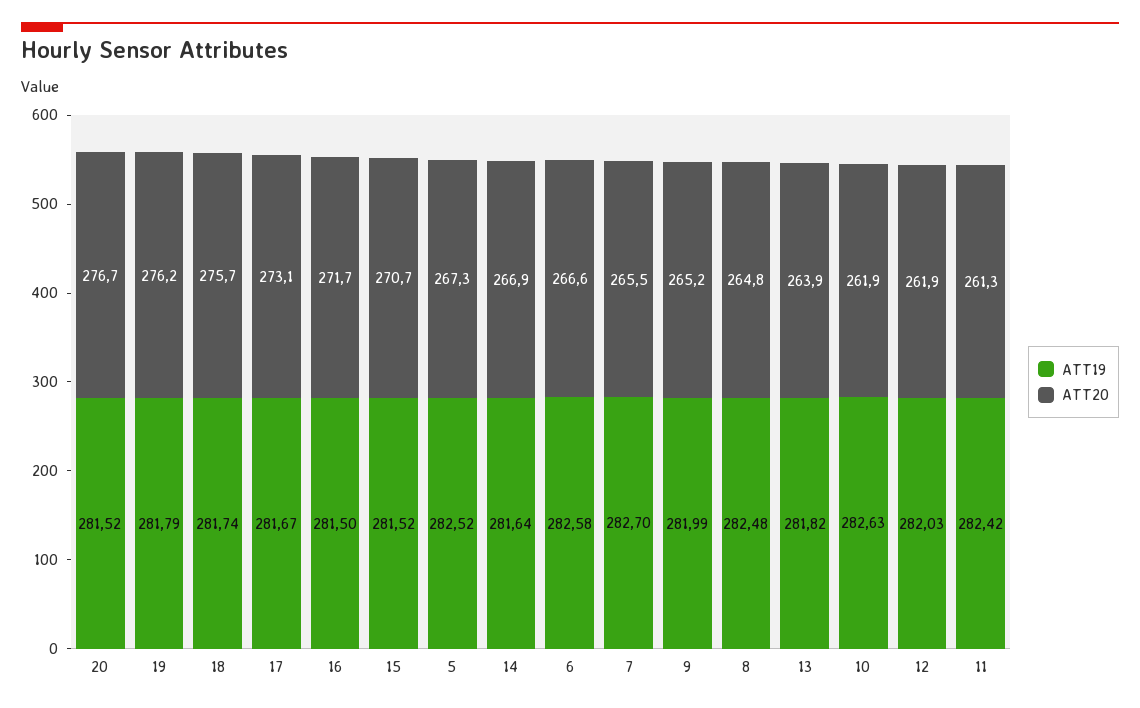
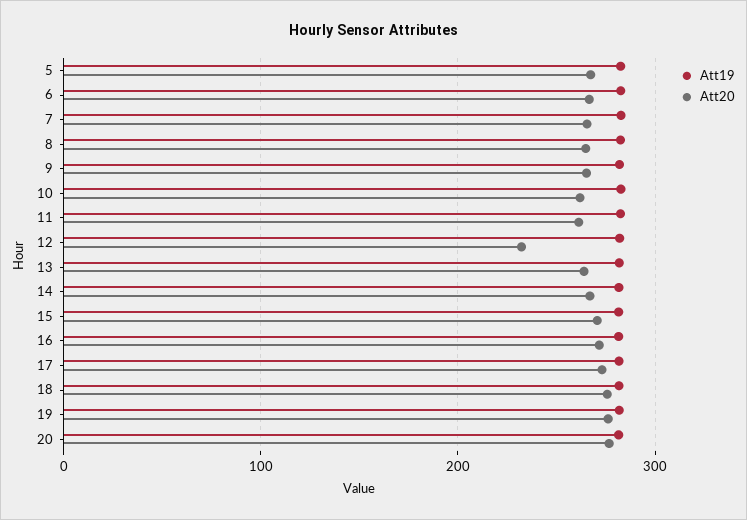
ATT20, 12: 261.9 -> 230

